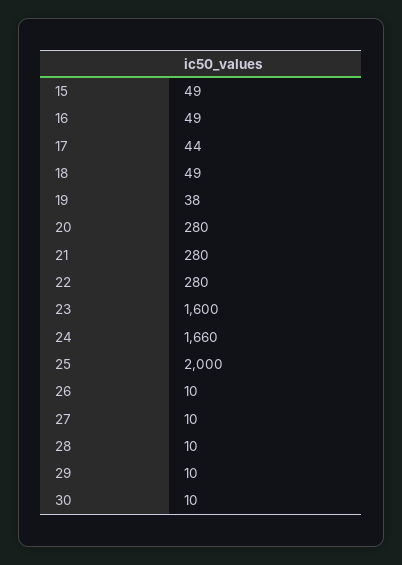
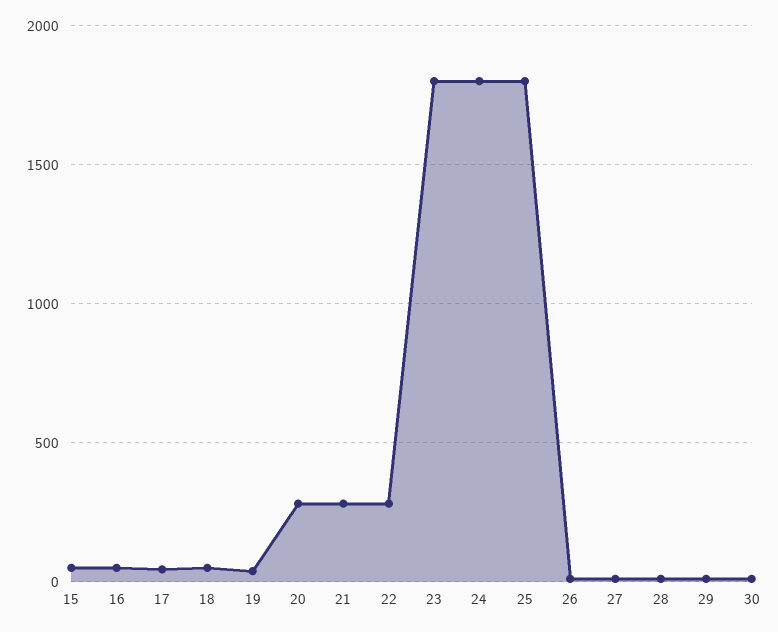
23: 1600 -> 1800
24: 1660 -> 1800
25: 2000 -> 1800

